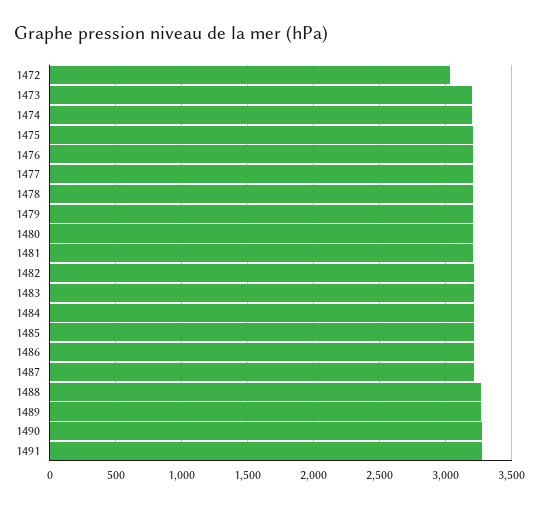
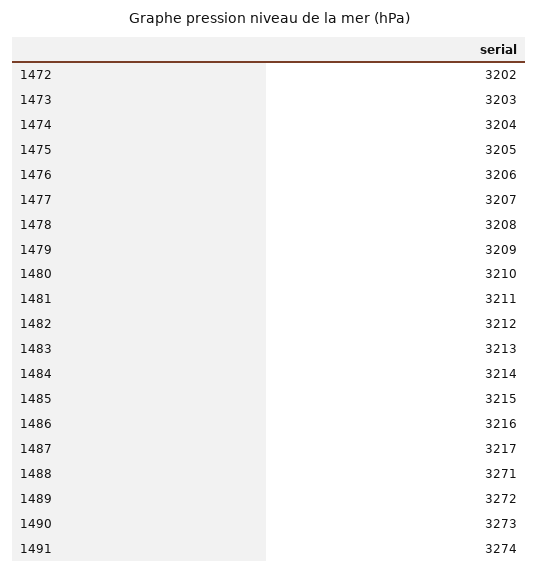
1472: 3050 -> 3202

